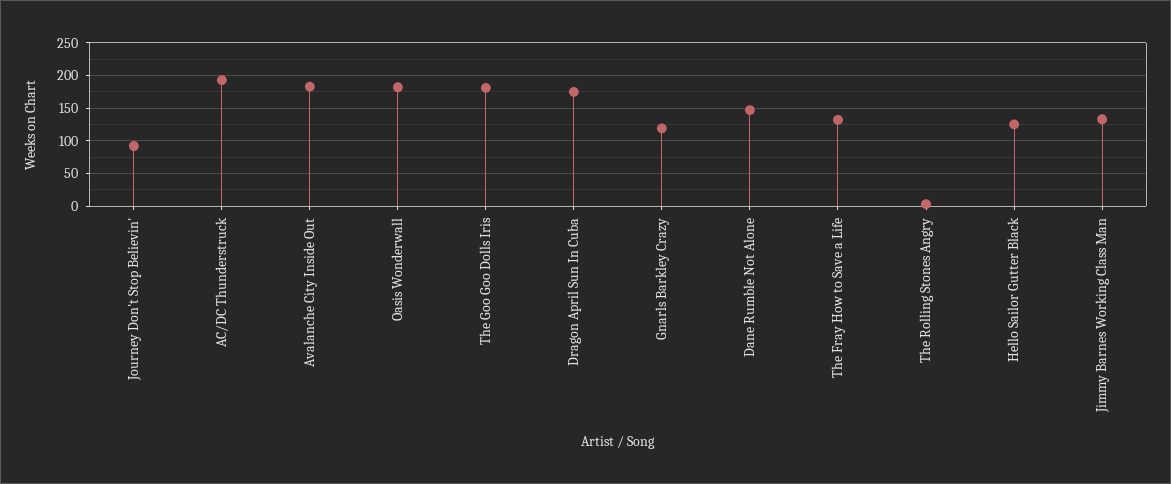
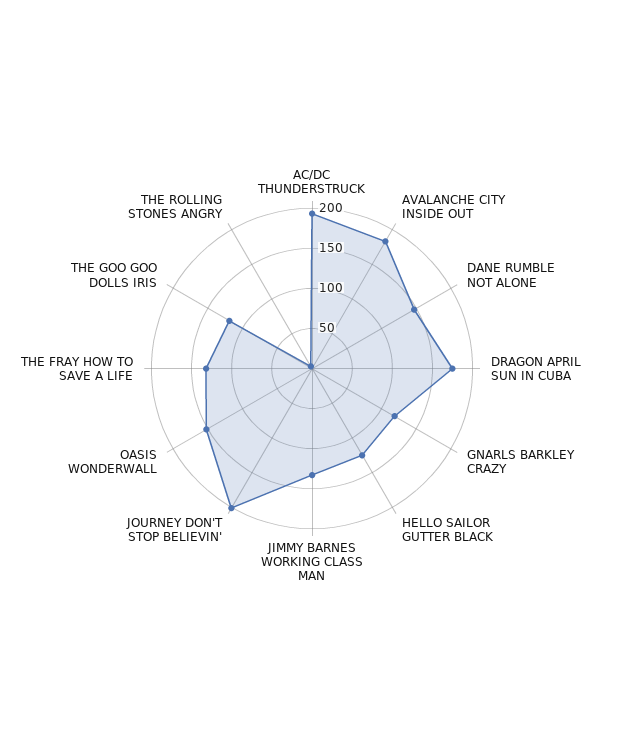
Journey Don't Stop Believin': 90 -> 200
Oasis Wonderwall: 180 -> 150
The Goo Goo Dolls Iris: 180 -> 120

